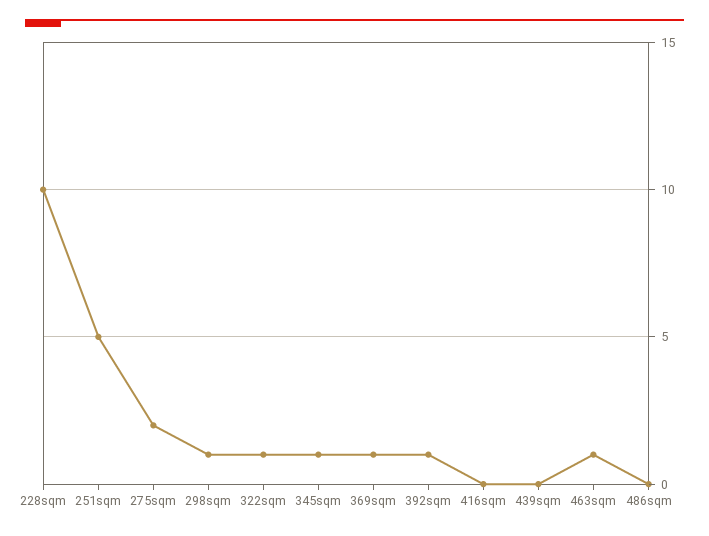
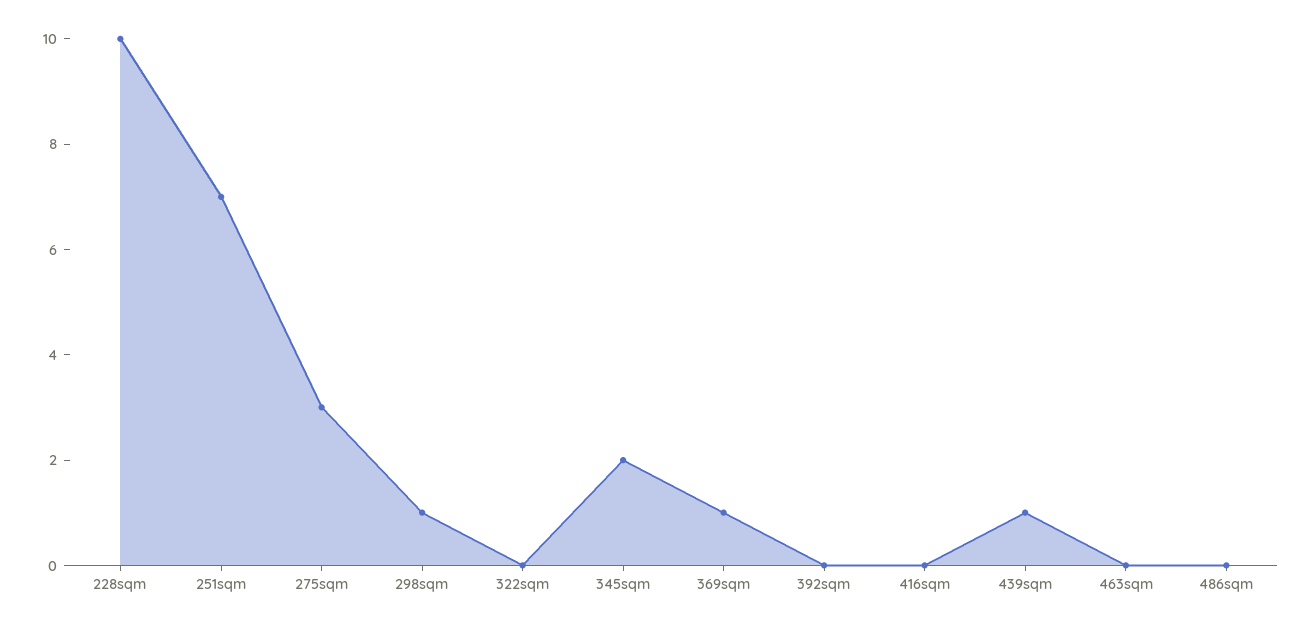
251sqm: 5 -> 7
275sqm: 2 -> 3
322sqm: 1 -> 0
345sqm: 1 -> 2
392sqm: 1 -> 0
439sqm: 0 -> 1
463sqm: 1 -> 0

